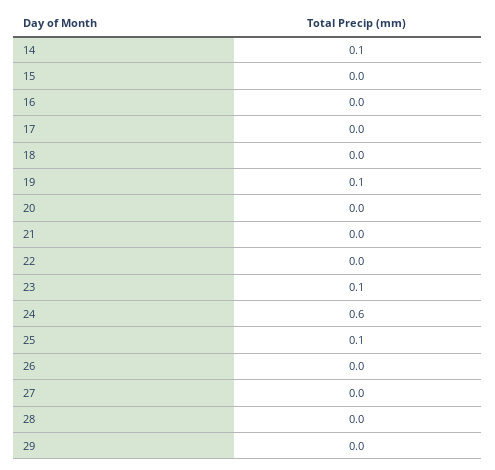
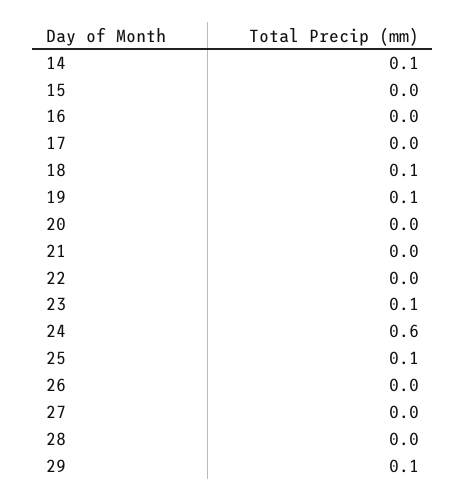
18: 0 -> 0.1
29: 0 -> 0.1

